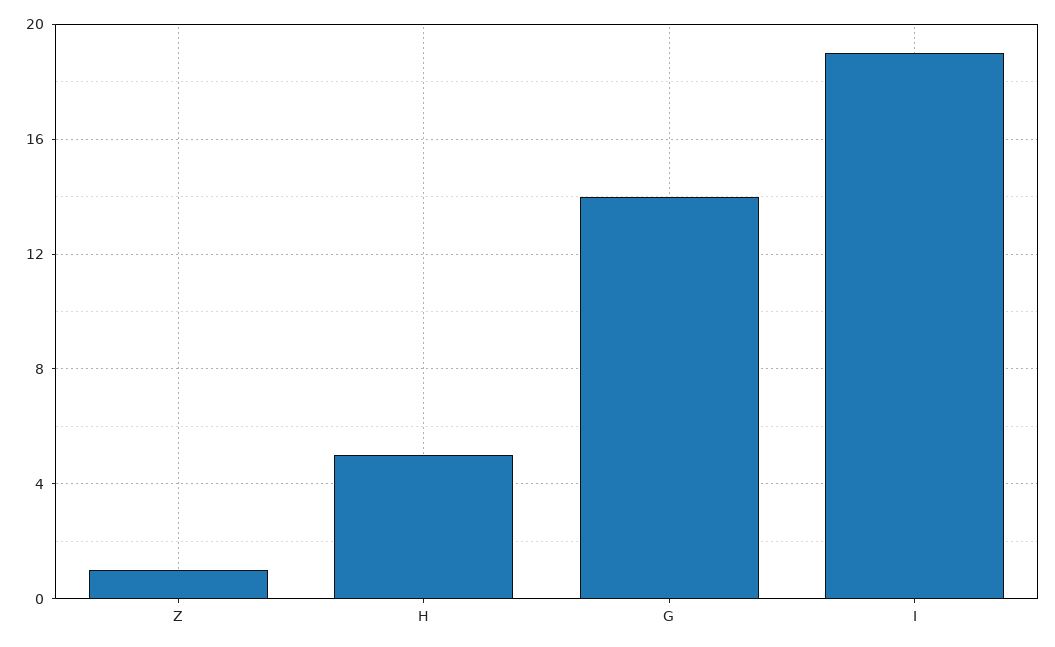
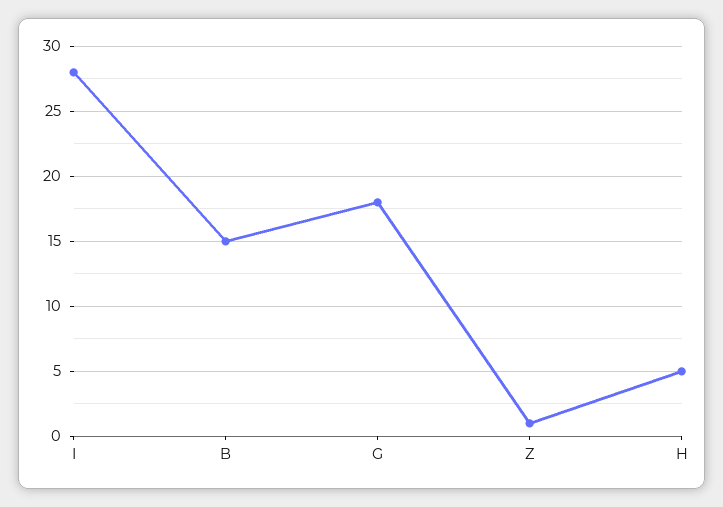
G: 14 -> 18
I: 19 -> 28
B: none -> 15

